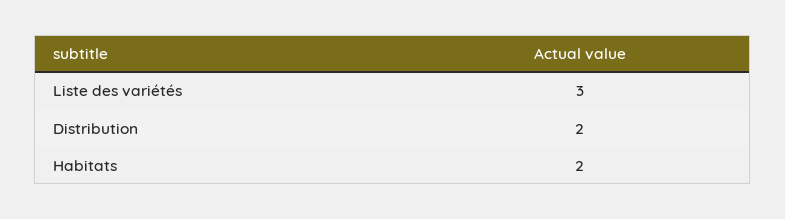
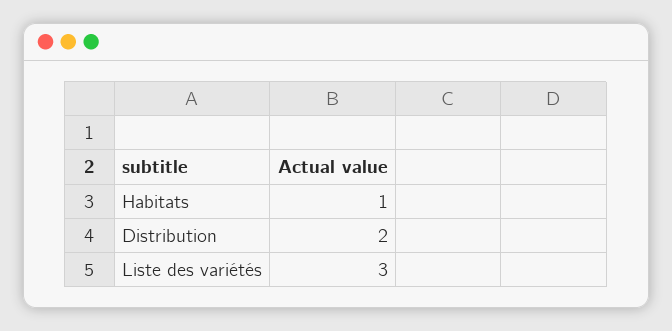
Habitats: 2 -> 1

